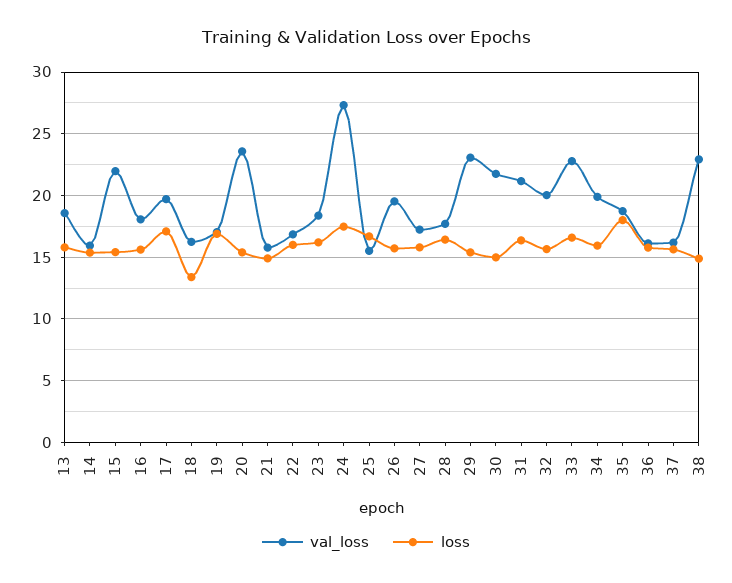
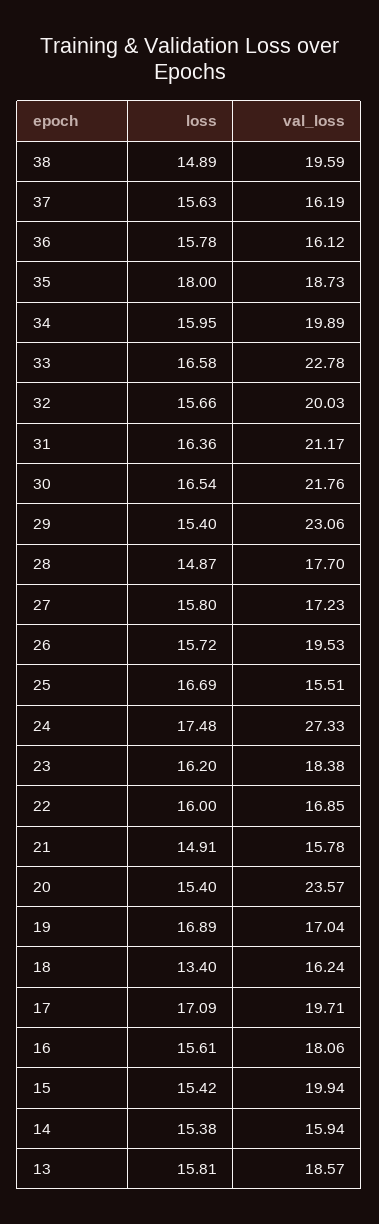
val_loss, 15: 22 -> 19.94
loss, 28: 16.5 -> 14.87
loss, 30: 15 -> 16.54
val_loss, 38: 23 -> 19.59

